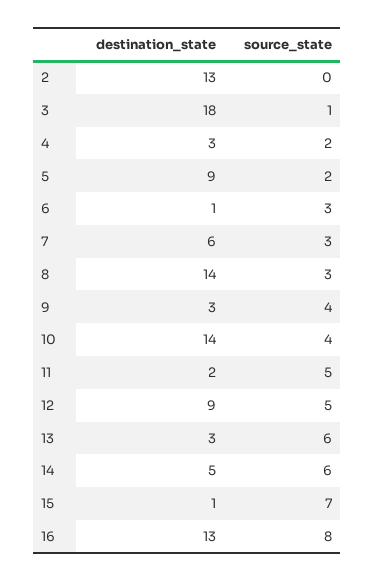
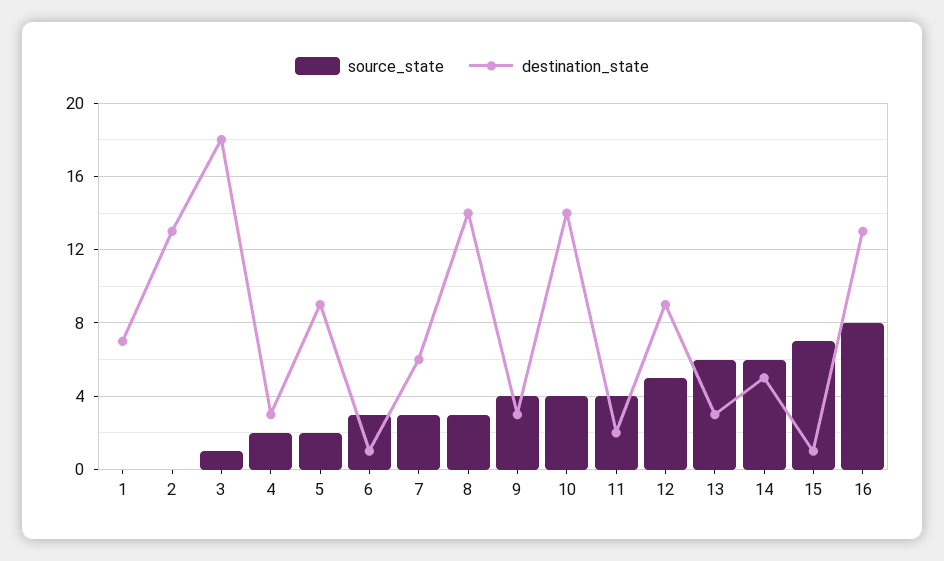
source_state, 11: 5 -> 4
source_state, 1: none -> 0
destination_state, 1: none -> 7

